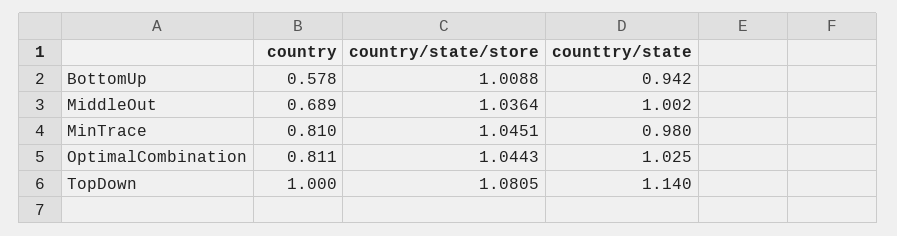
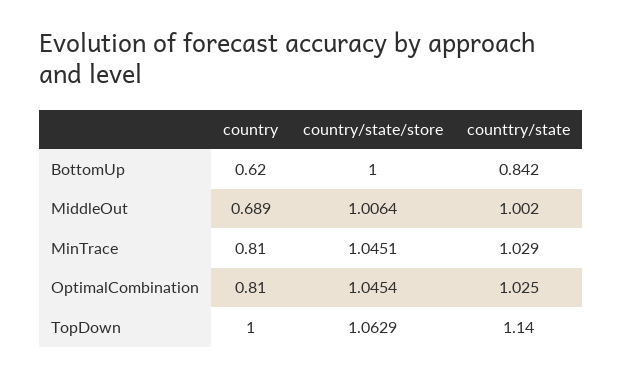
country, BottomUp: 0.578 -> 0.62
country/state/store, BottomUp: 1.0088 -> 1
counttry/state, BottomUp: 0.942 -> 0.842
country/state/store, MiddleOut: 1.0364 -> 1.0064
counttry/state, MinTrace: 0.98 -> 1.029
country, OptimalCombination: 0.811 -> 0.81
country/state/store, OptimalCombination: 1.0443 -> 1.0454
country/state/store, TopDown: 1.0805 -> 1.0629

